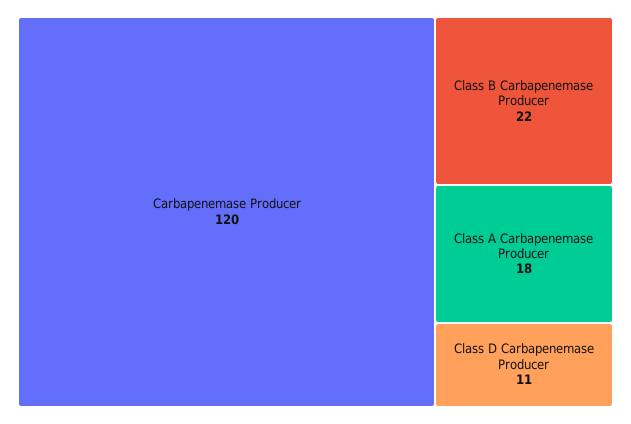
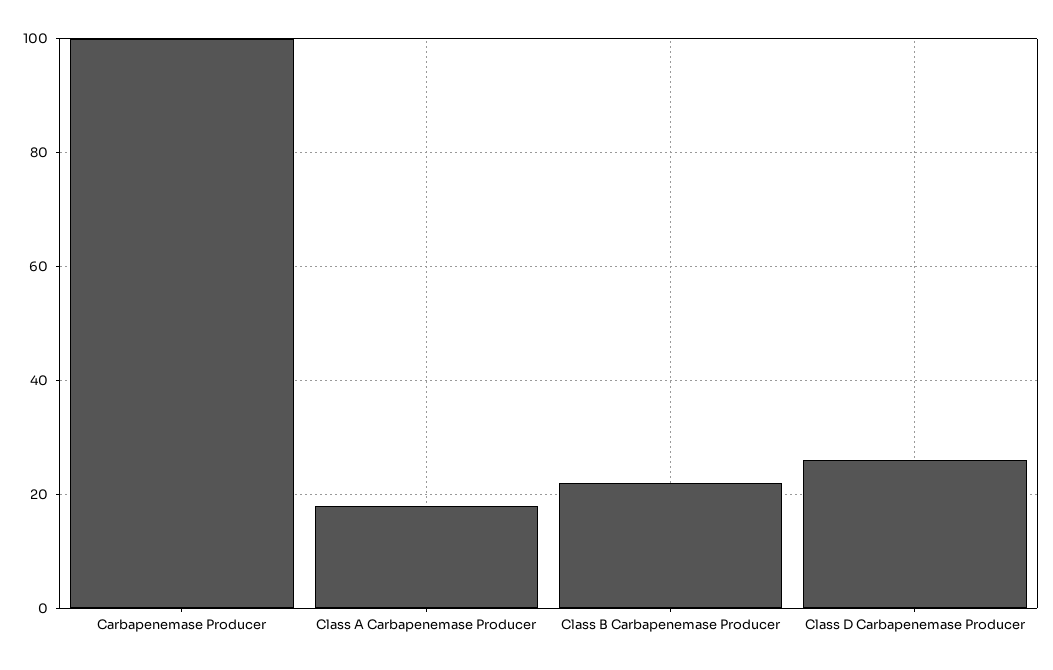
Carbapenemase Producer: 120 -> 100
Class D Carbapenemase Producer: 11 -> 25

